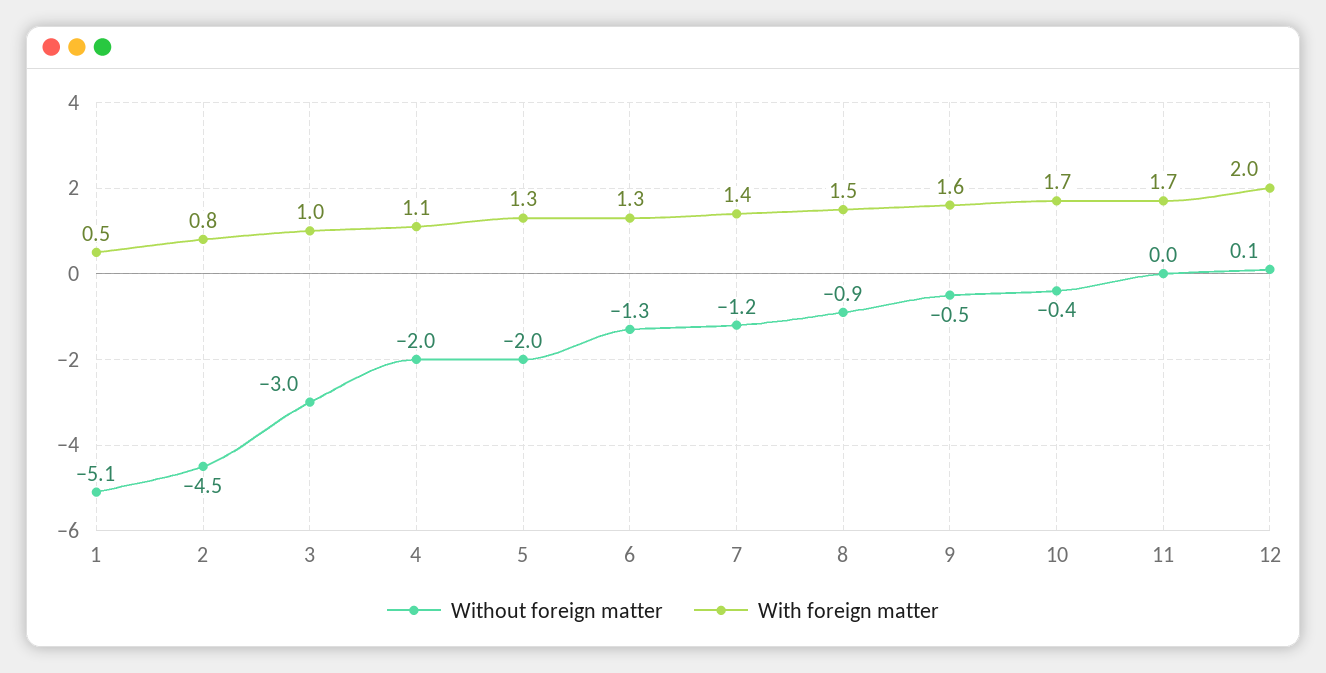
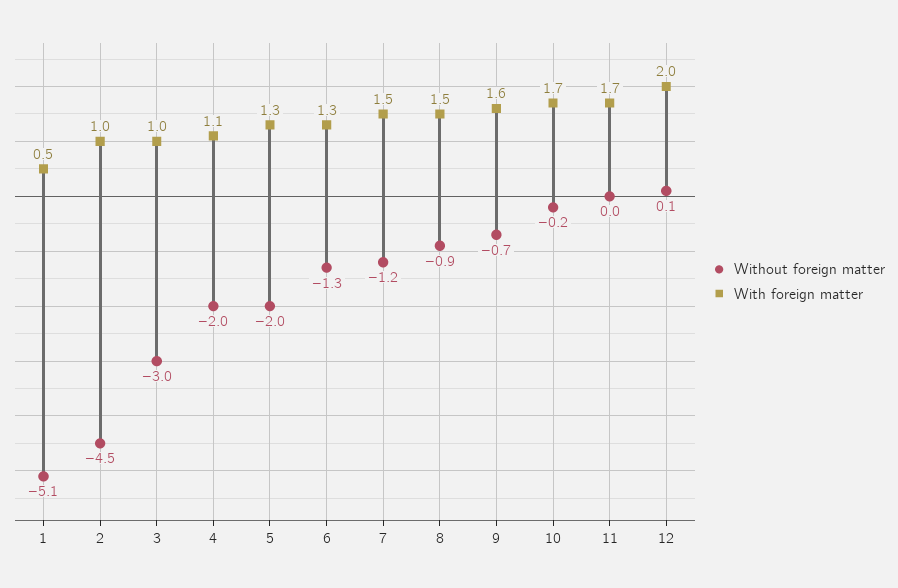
With foreign matter, 2: 0.8 -> 1
With foreign matter, 7: 1.4 -> 1.5
Without foreign matter, 9: -0.5 -> -0.7
Without foreign matter, 10: -0.4 -> -0.2

